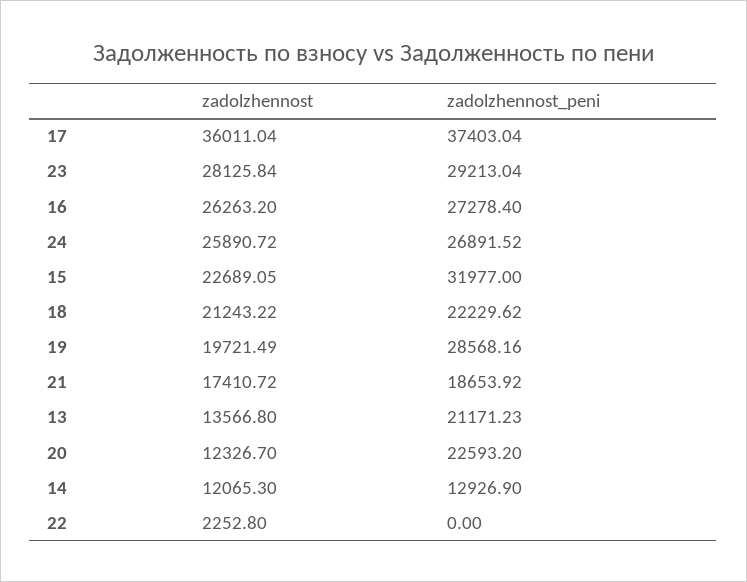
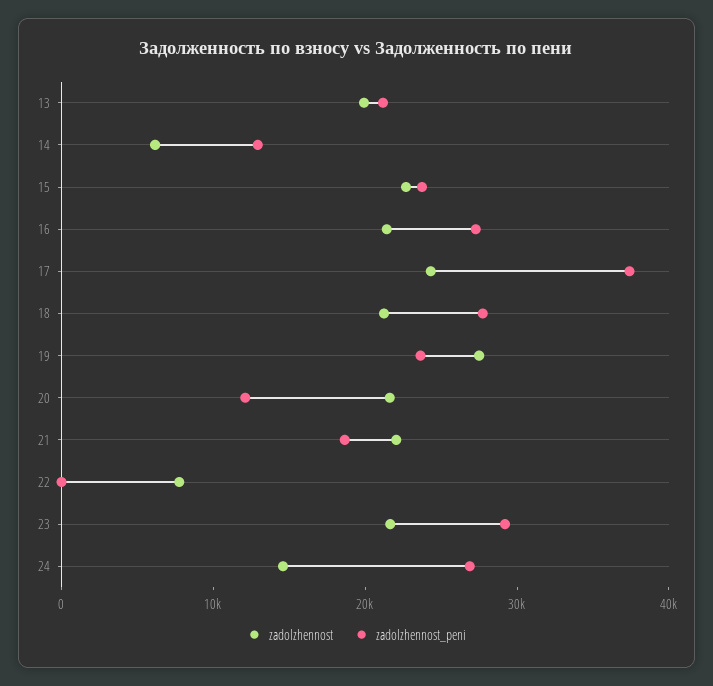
zadolzhennost, 17: 36011.04 -> 24000
zadolzhennost, 23: 28125.84 -> 22000
zadolzhennost, 16: 26263.2 -> 22000
zadolzhennost, 24: 25890.72 -> 14000
zadolzhennost_peni, 15: 31977 -> 24000
zadolzhennost_peni, 18: 22229.62 -> 28000
zadolzhennost, 19: 19721.49 -> 28000
zadolzhennost_peni, 19: 28568.16 -> 24000
zadolzhennost, 21: 17410.72 -> 22000
zadolzhennost, 13: 13566.8 -> 20000
zadolzhennost, 20: 12326.7 -> 22000
zadolzhennost_peni, 20: 22593.2 -> 12000
zadolzhennost, 14: 12065.3 -> 6000
zadolzhennost, 22: 2252.8 -> 8000

